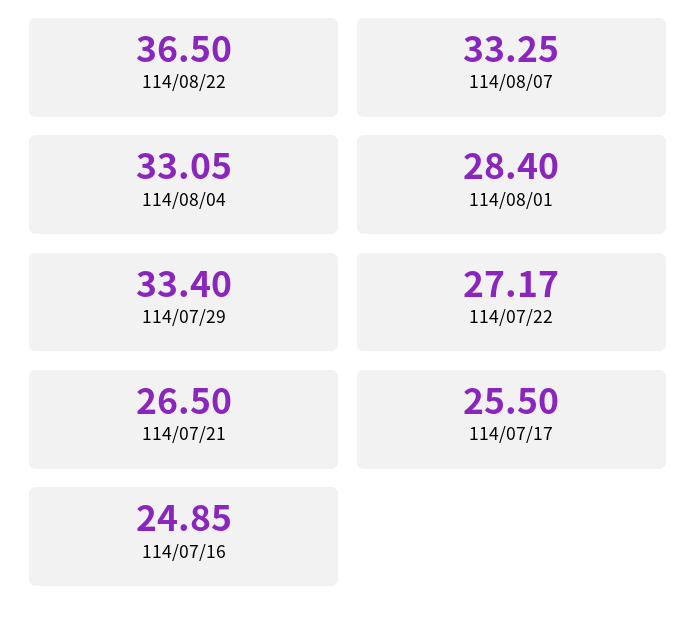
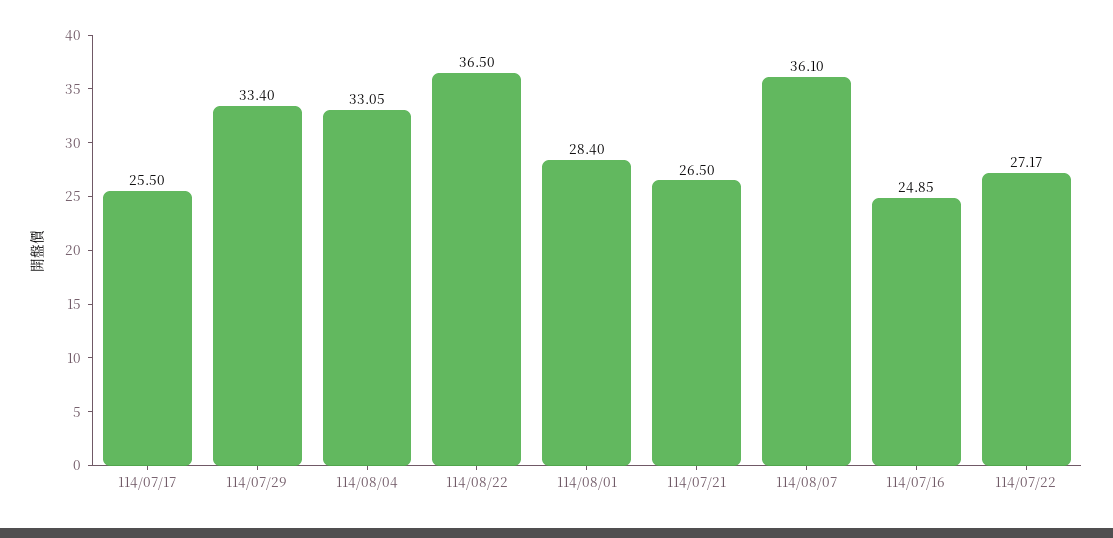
114/08/07: 33.25 -> 36.1

